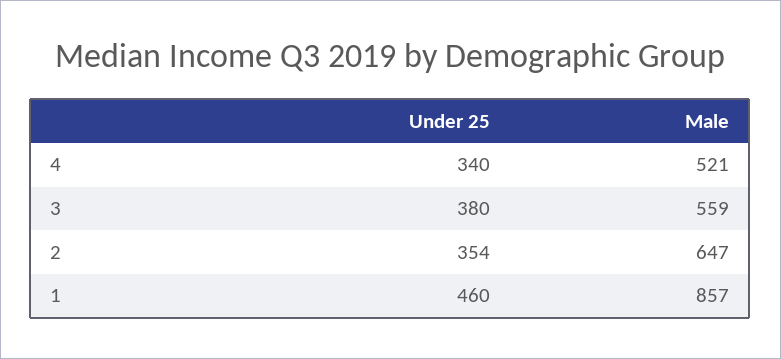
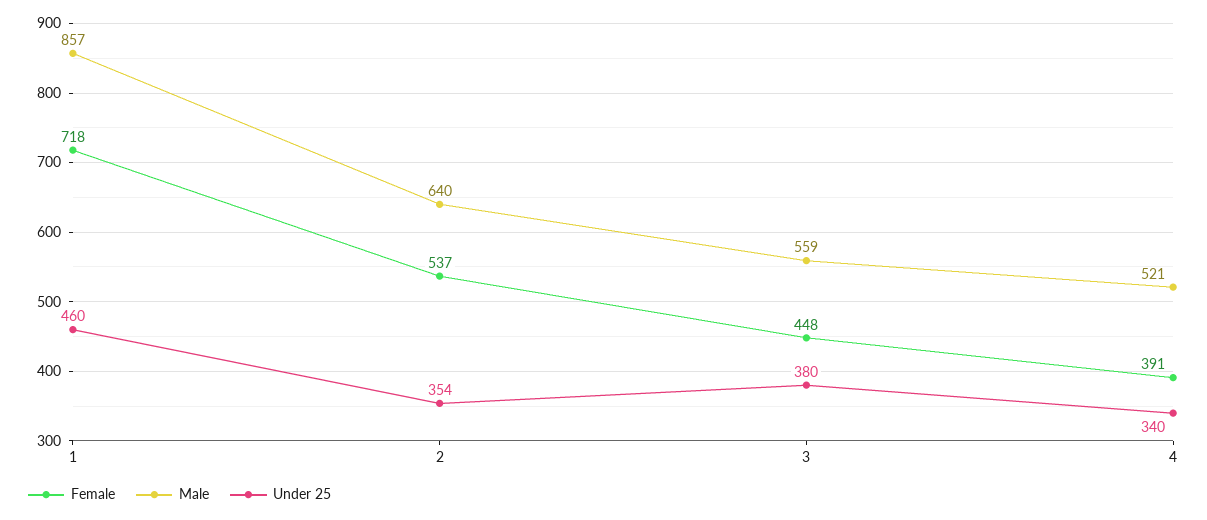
Male, 2: 647 -> 640
Female, 1: none -> 718
Female, 2: none -> 537
Female, 3: none -> 448
Female, 4: none -> 391

